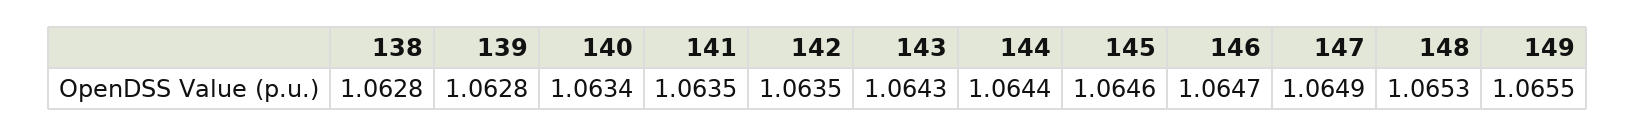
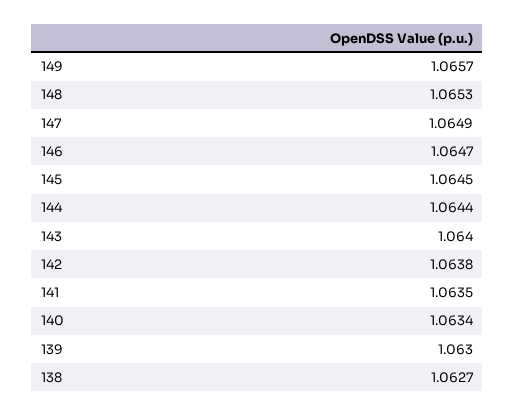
138: 1.0628 -> 1.0627
139: 1.0628 -> 1.063
142: 1.0635 -> 1.0638
143: 1.0643 -> 1.064
145: 1.0646 -> 1.0645
149: 1.0655 -> 1.0657

